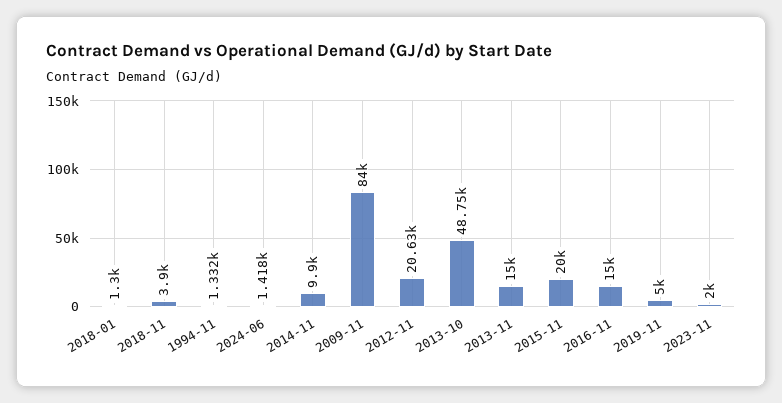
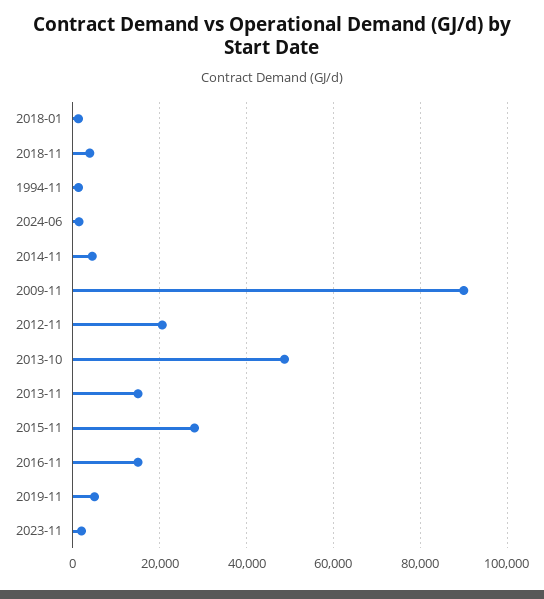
2014-11: 9900 -> 4000
2009-11: 84000 -> 90000
2015-11: 20000 -> 28000

